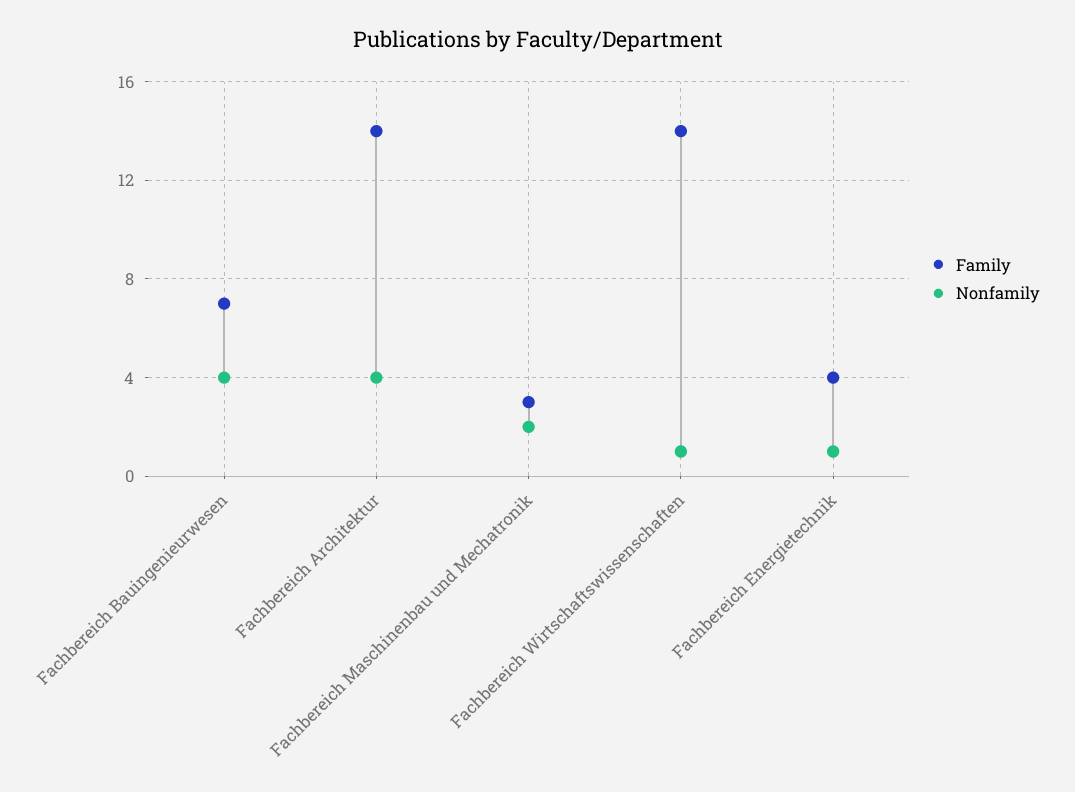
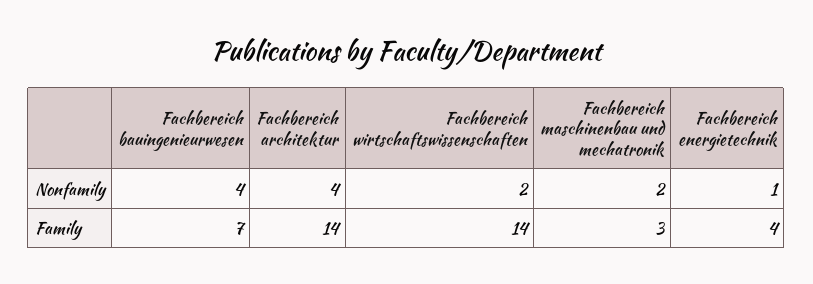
Nonfamily, Fachbereich Wirtschaftswissenschaften: 1 -> 2

